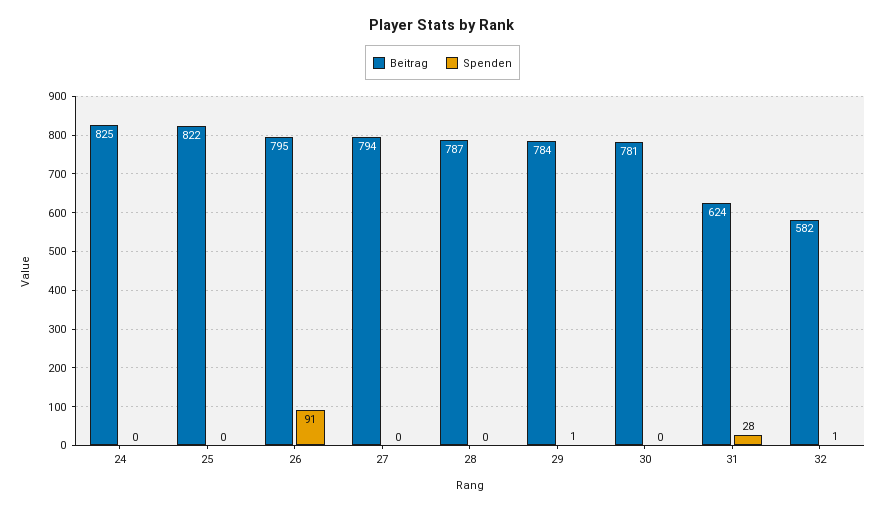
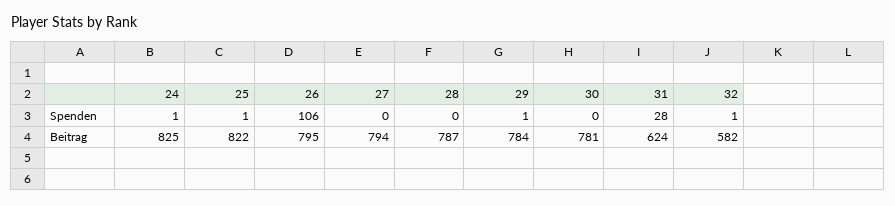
Spenden, 24: 0 -> 1
Spenden, 25: 0 -> 1
Spenden, 26: 91 -> 106

